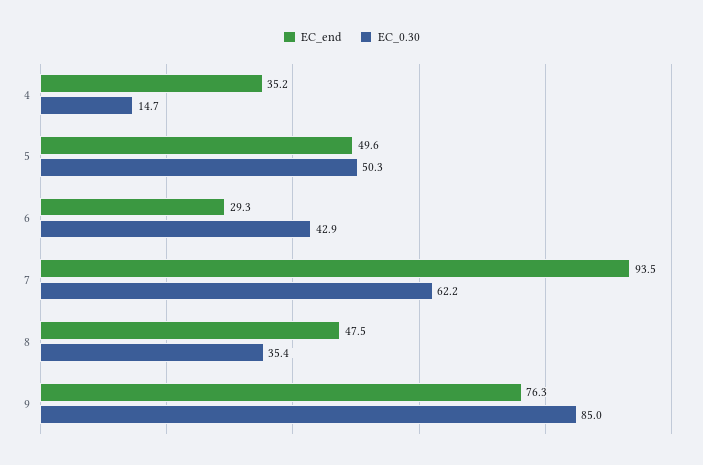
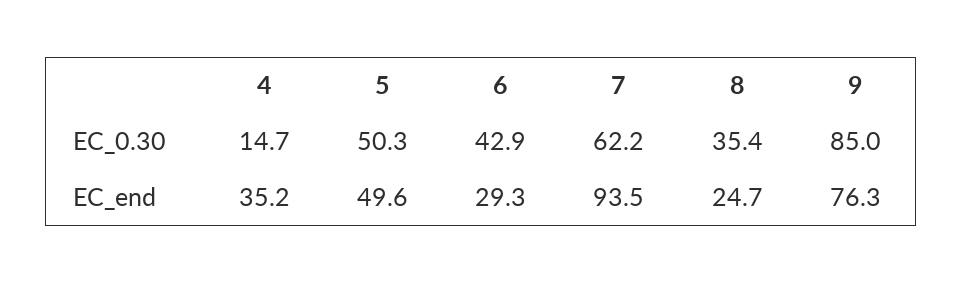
EC_end, 8: 47.5 -> 24.7

